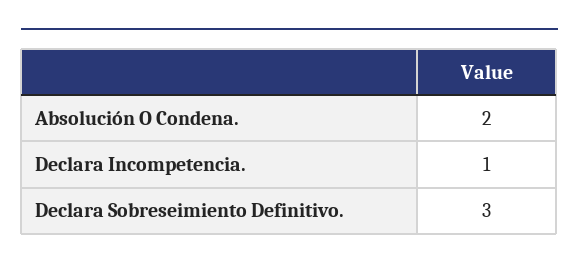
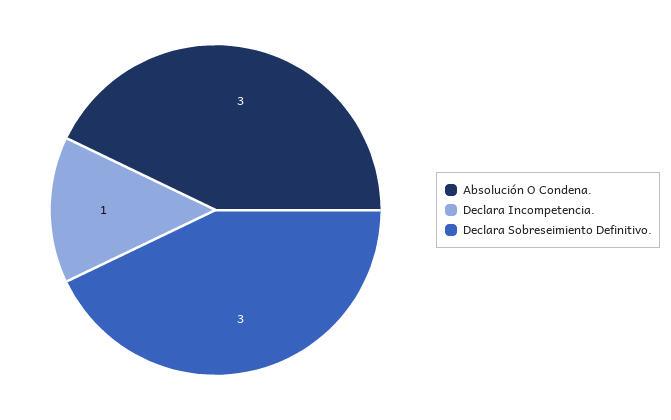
Absolución O Condena.: 2 -> 3

